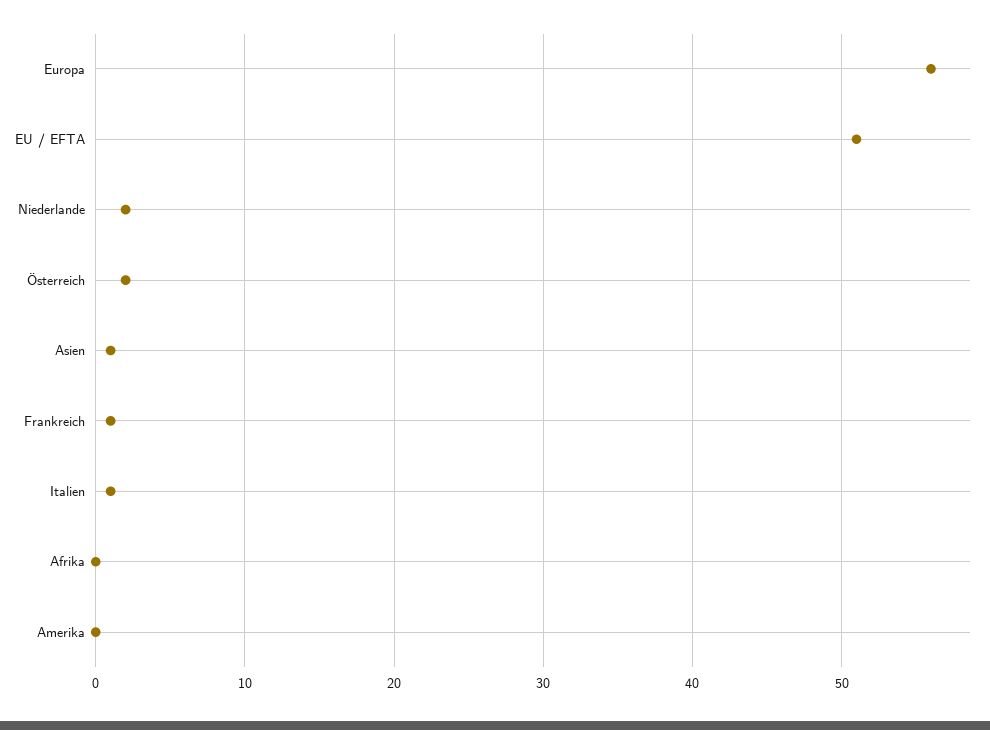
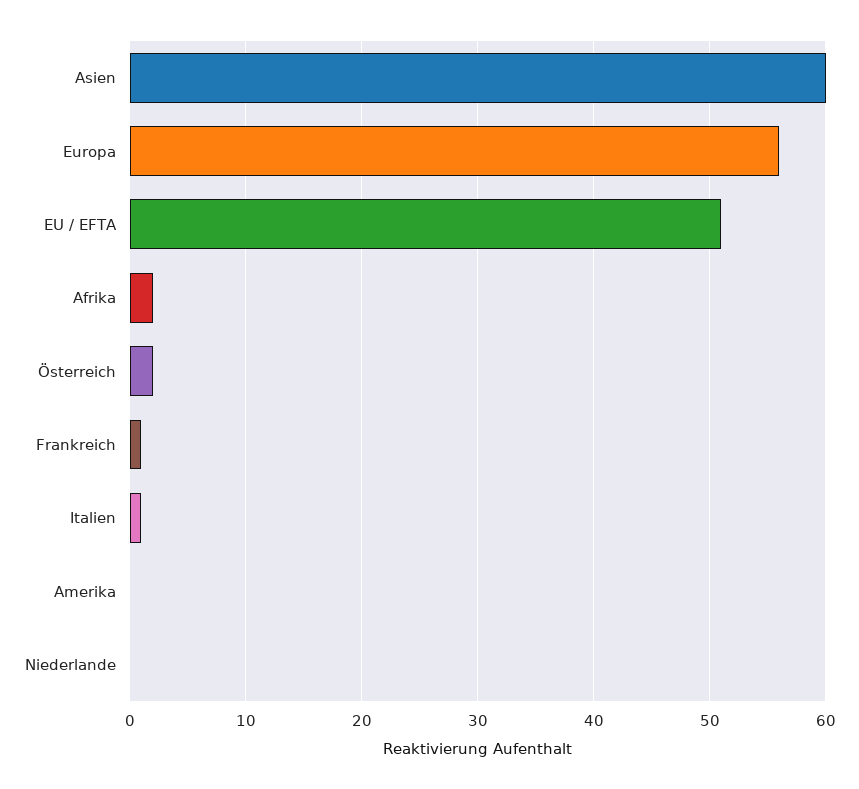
Niederlande: 2 -> 0
Asien: 1 -> 60
Afrika: 0 -> 2

